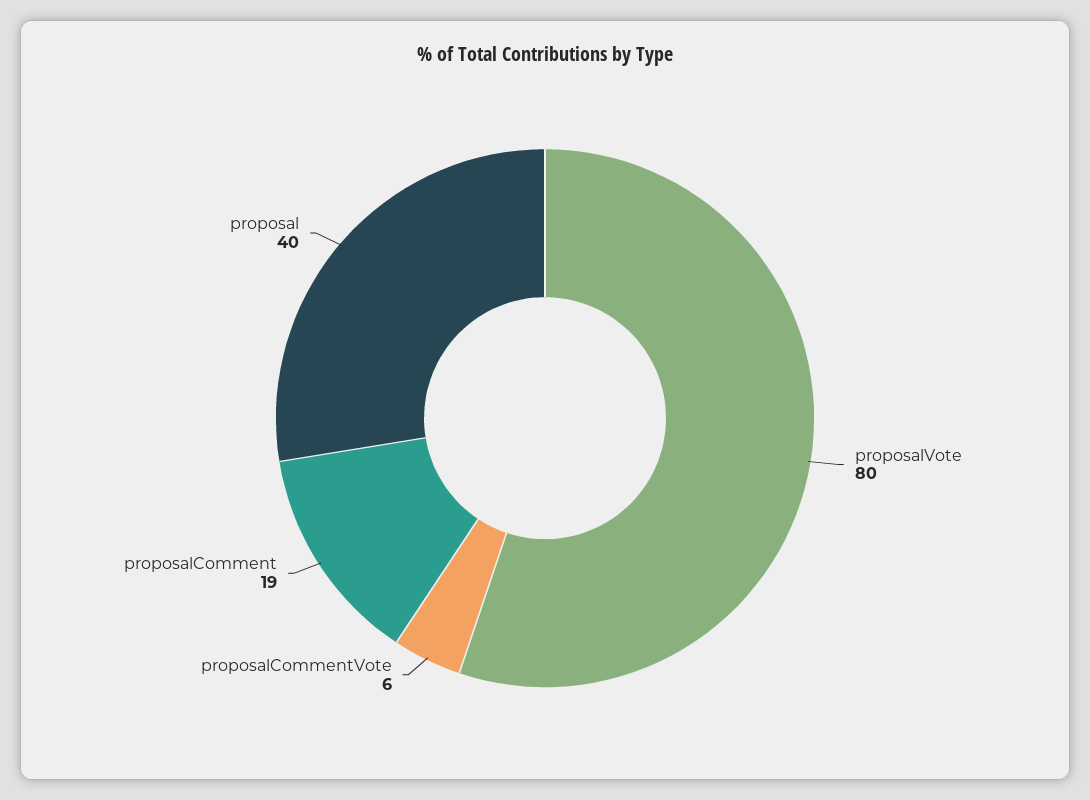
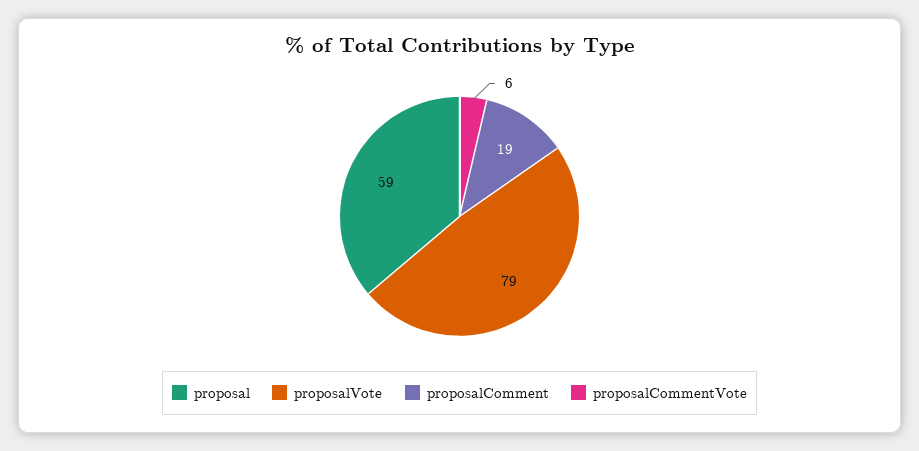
proposalVote: 80 -> 79
proposal: 40 -> 59

